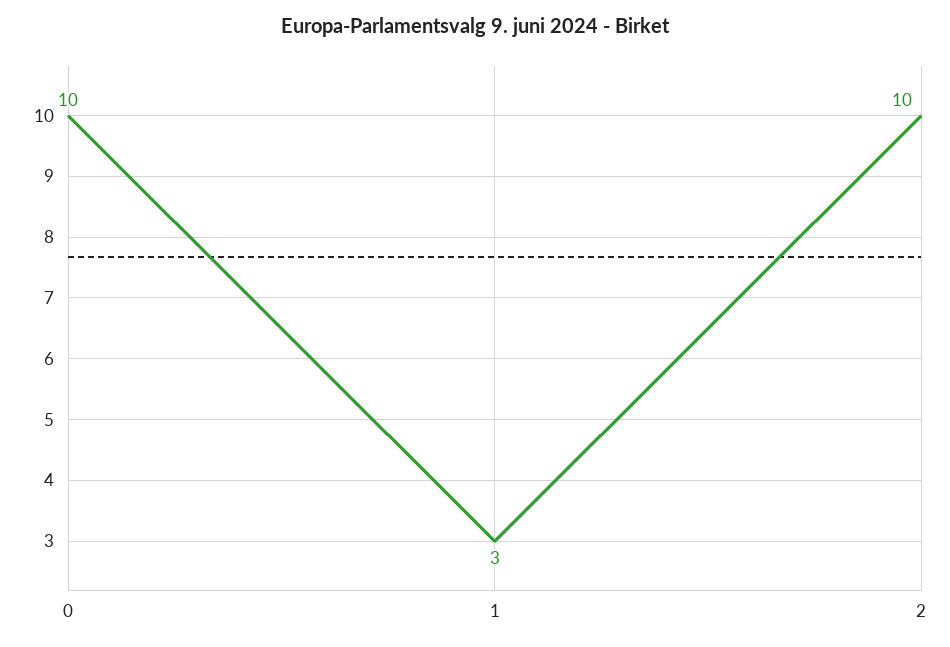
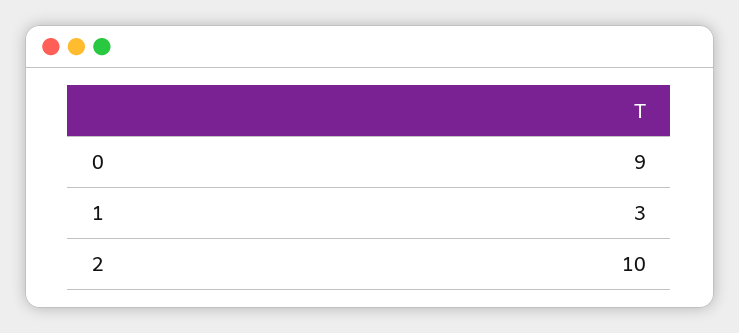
0: 10 -> 9

